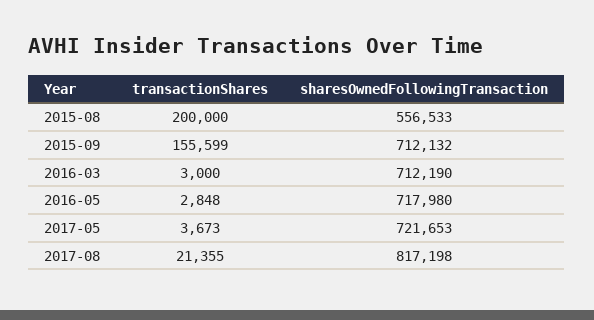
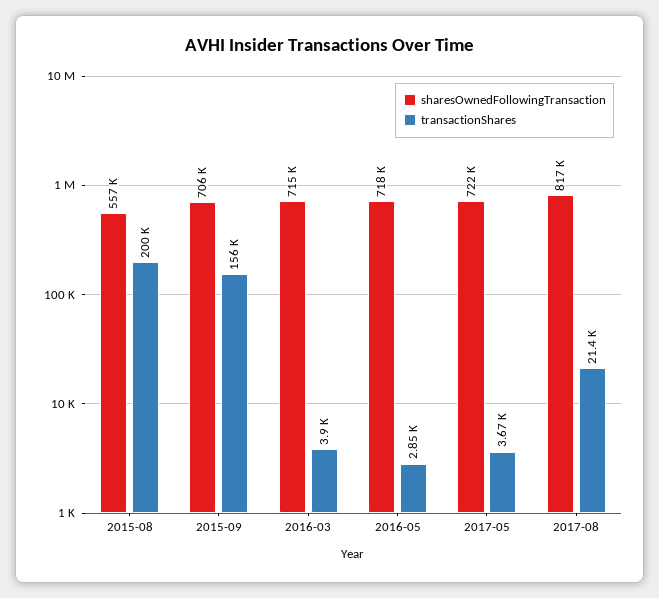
sharesOwnedFollowingTransaction, 2015-09: 712132 -> 706000
transactionShares, 2016-03: 3000 -> 3900
sharesOwnedFollowingTransaction, 2016-03: 712190 -> 715000

